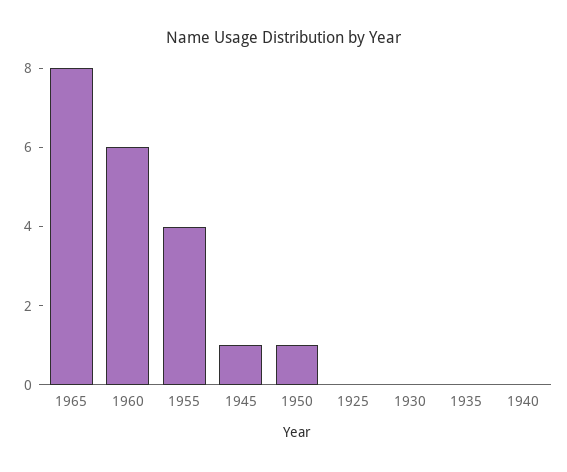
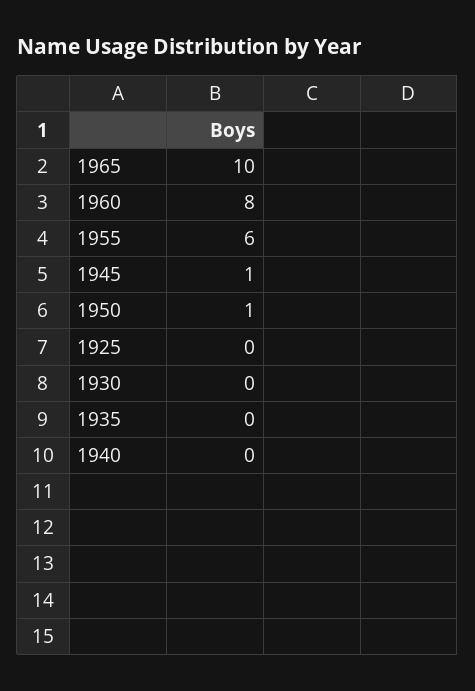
1965: 8 -> 10
1960: 6 -> 8
1955: 4 -> 6

